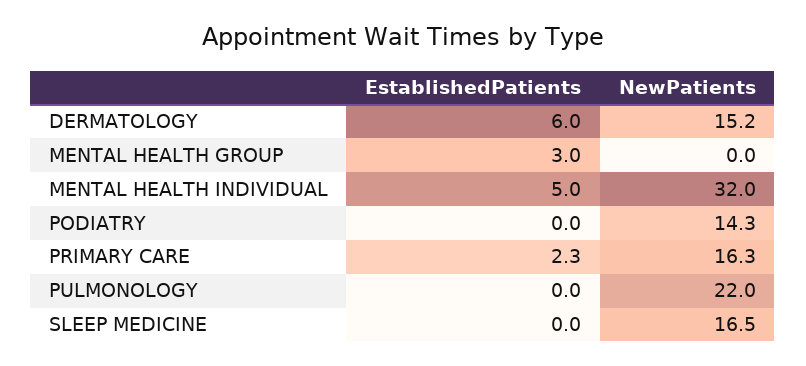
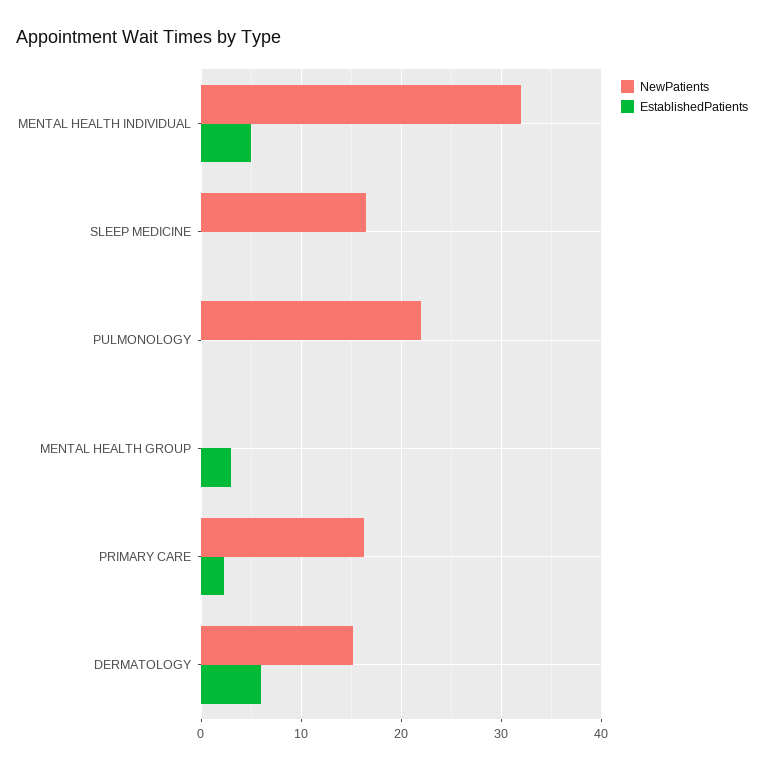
EstablishedPatients, PODIATRY: 0 -> none
NewPatients, PODIATRY: 14.3 -> none

